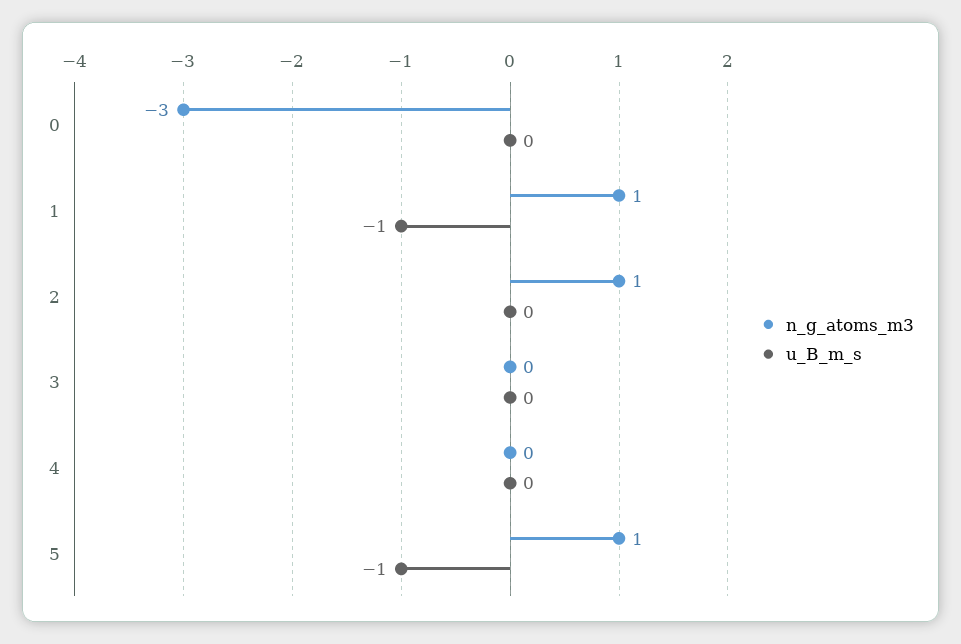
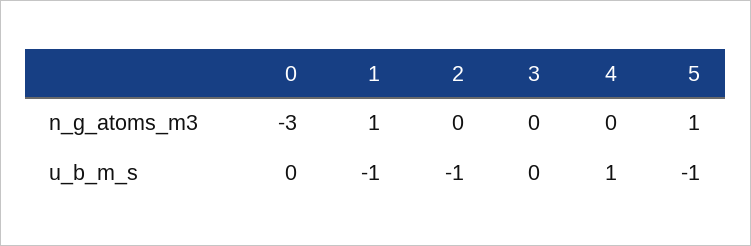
n_g_atoms_m3, 2: 1 -> 0
u_B_m_s, 2: 0 -> -1
u_B_m_s, 4: 0 -> 1

